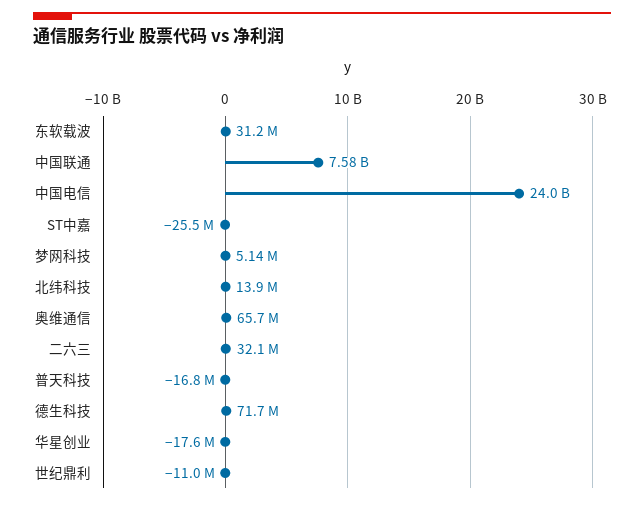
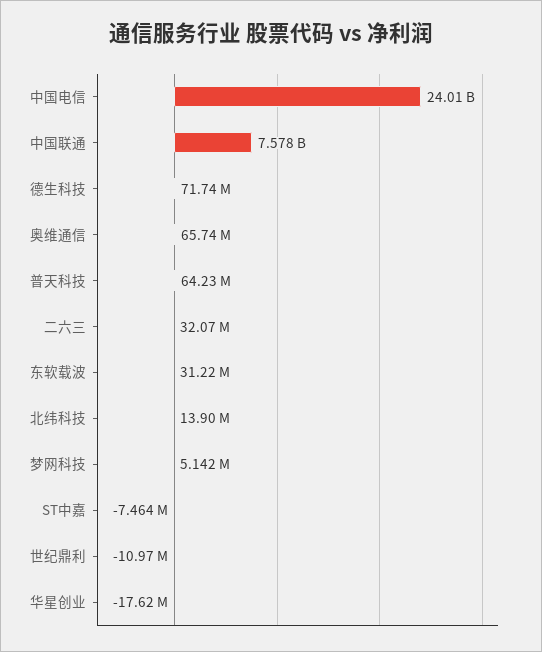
ST中嘉: -25500000 -> -7464000
普天科技: -16800000 -> 64230000

